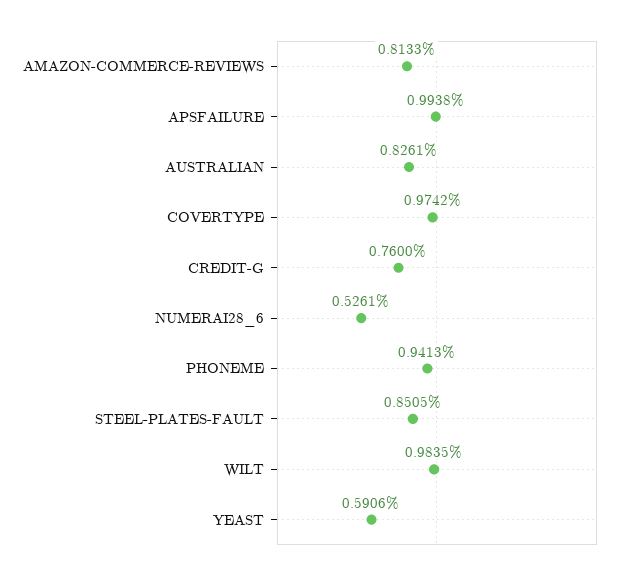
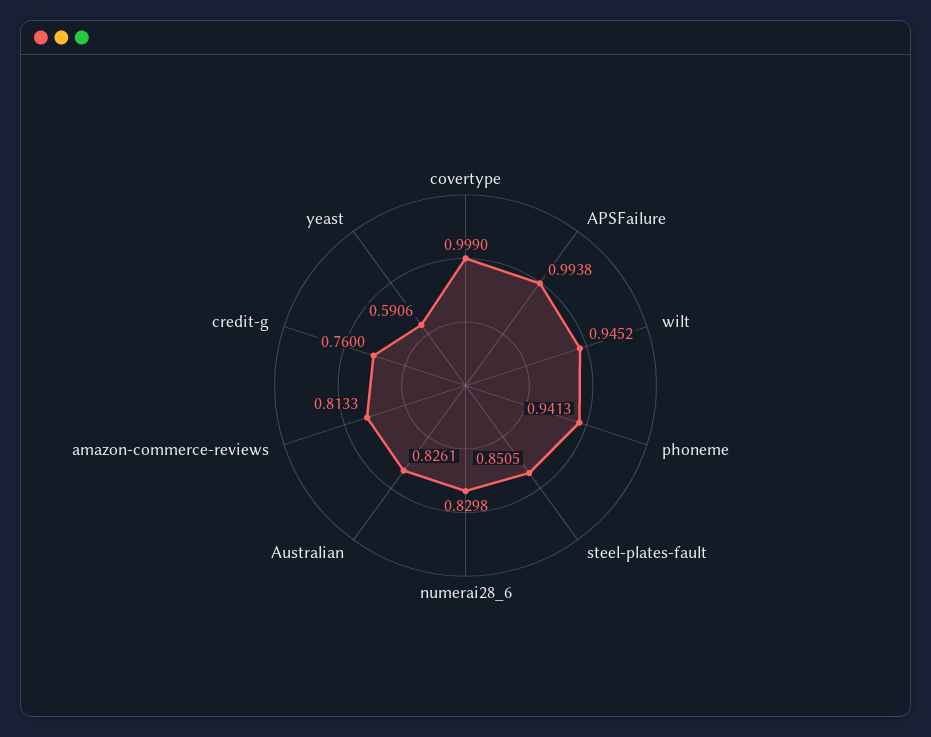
COVERTYPE: 0.9742 -> 0.999
NUMERAI28_6: 0.5261 -> 0.8298
WILT: 0.9835 -> 0.9452

